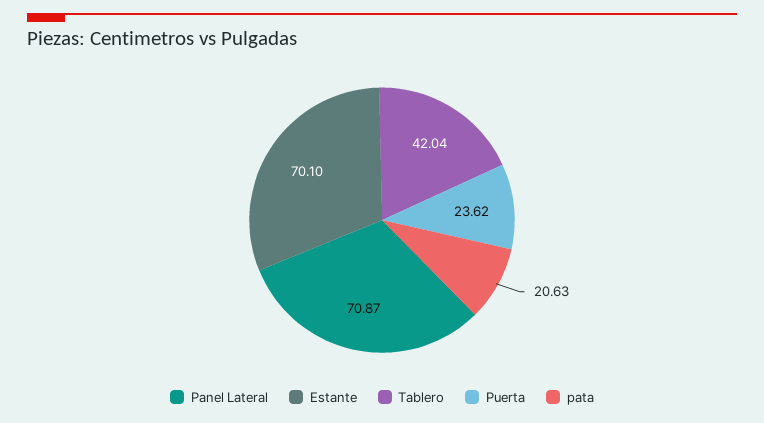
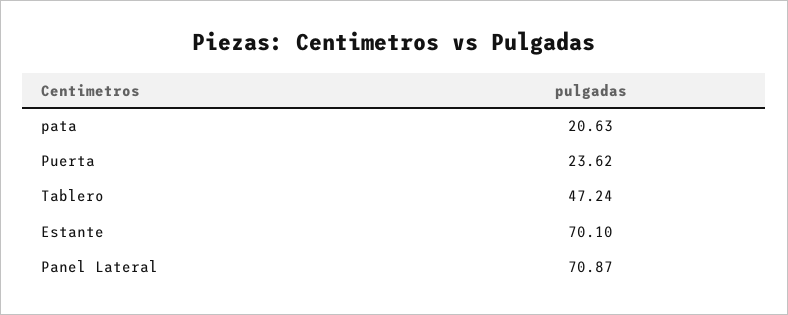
Tablero: 42.04 -> 47.24

